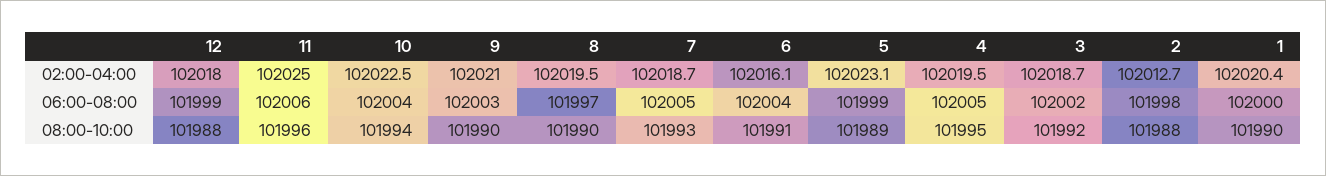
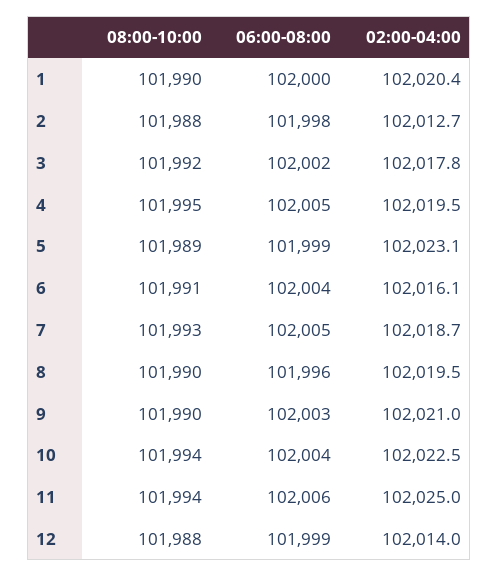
12, 02:00-04:00: 102018 -> 102014
3, 02:00-04:00: 102018.7 -> 102017.8
8, 06:00-08:00: 101997 -> 101996
11, 08:00-10:00: 101996 -> 101994

